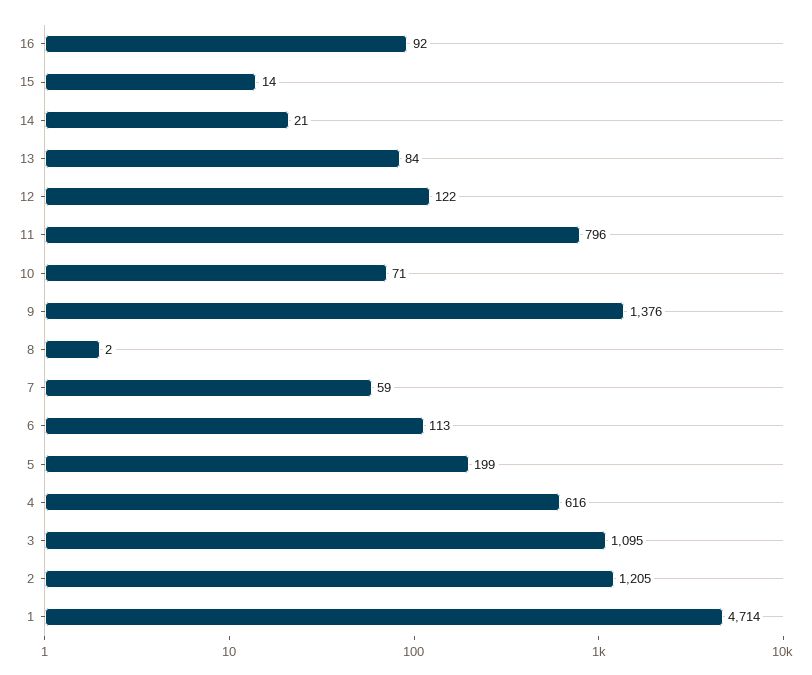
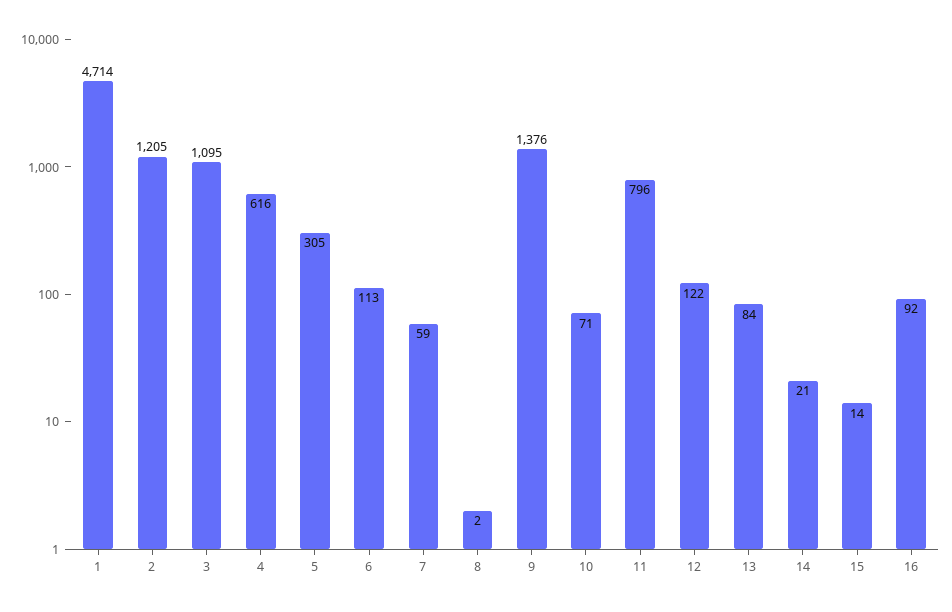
5: 199 -> 305

